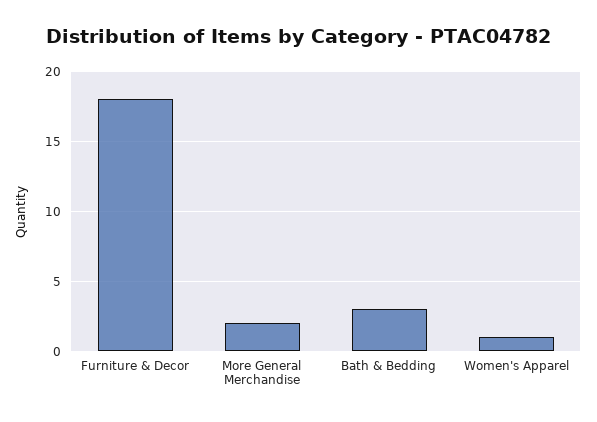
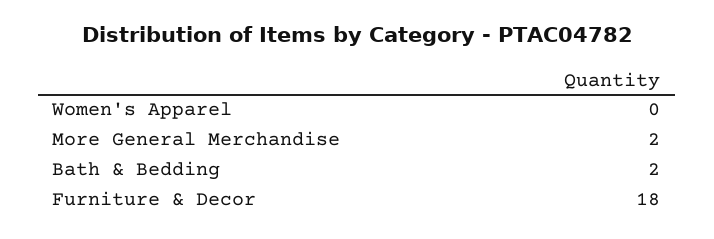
Bath & Bedding: 3 -> 2
Women's Apparel: 1 -> 0

